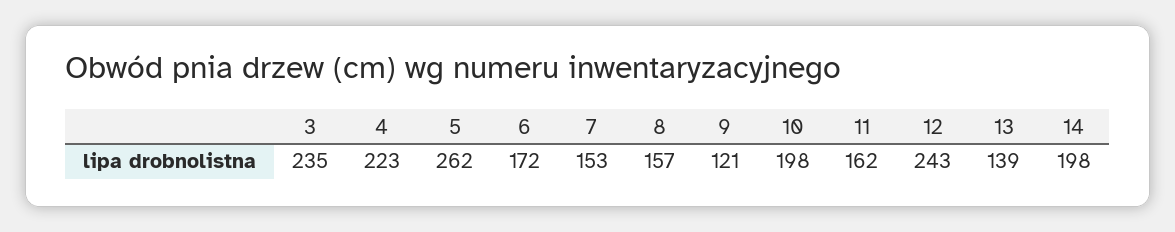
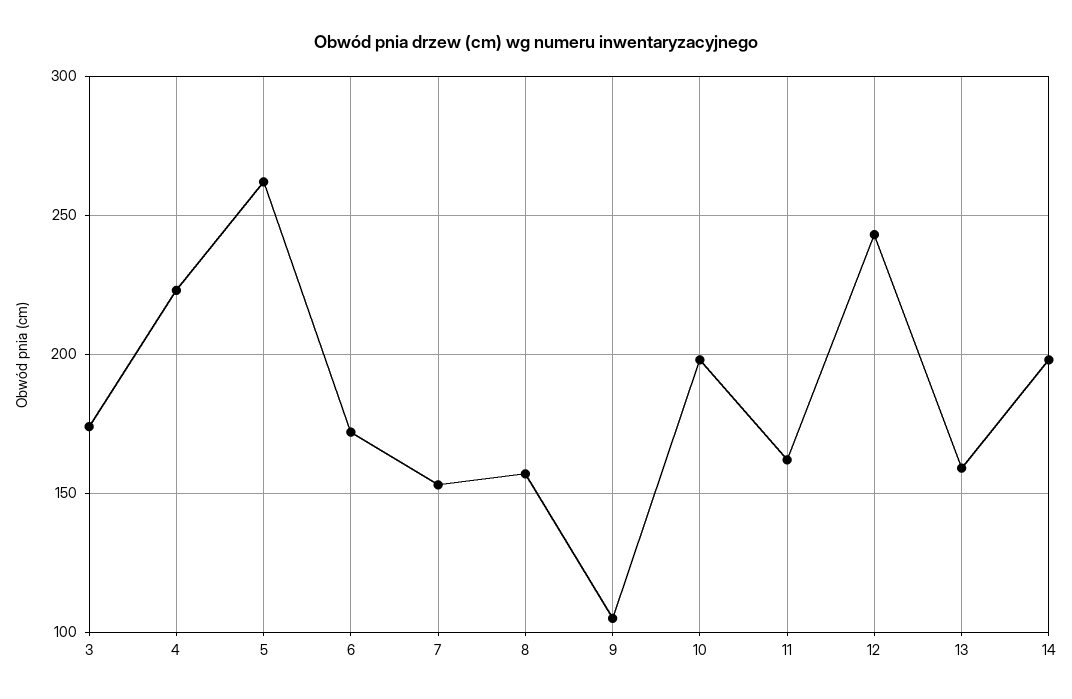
3: 235 -> 175
9: 121 -> 105
13: 139 -> 160

